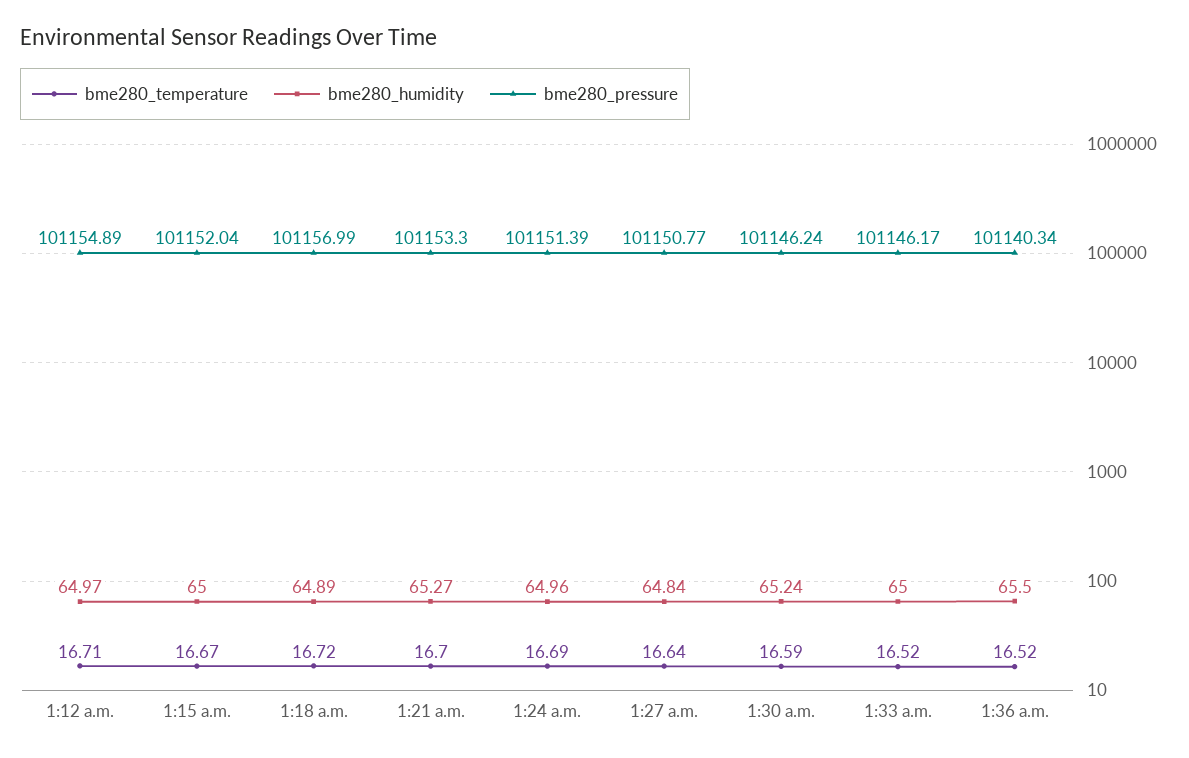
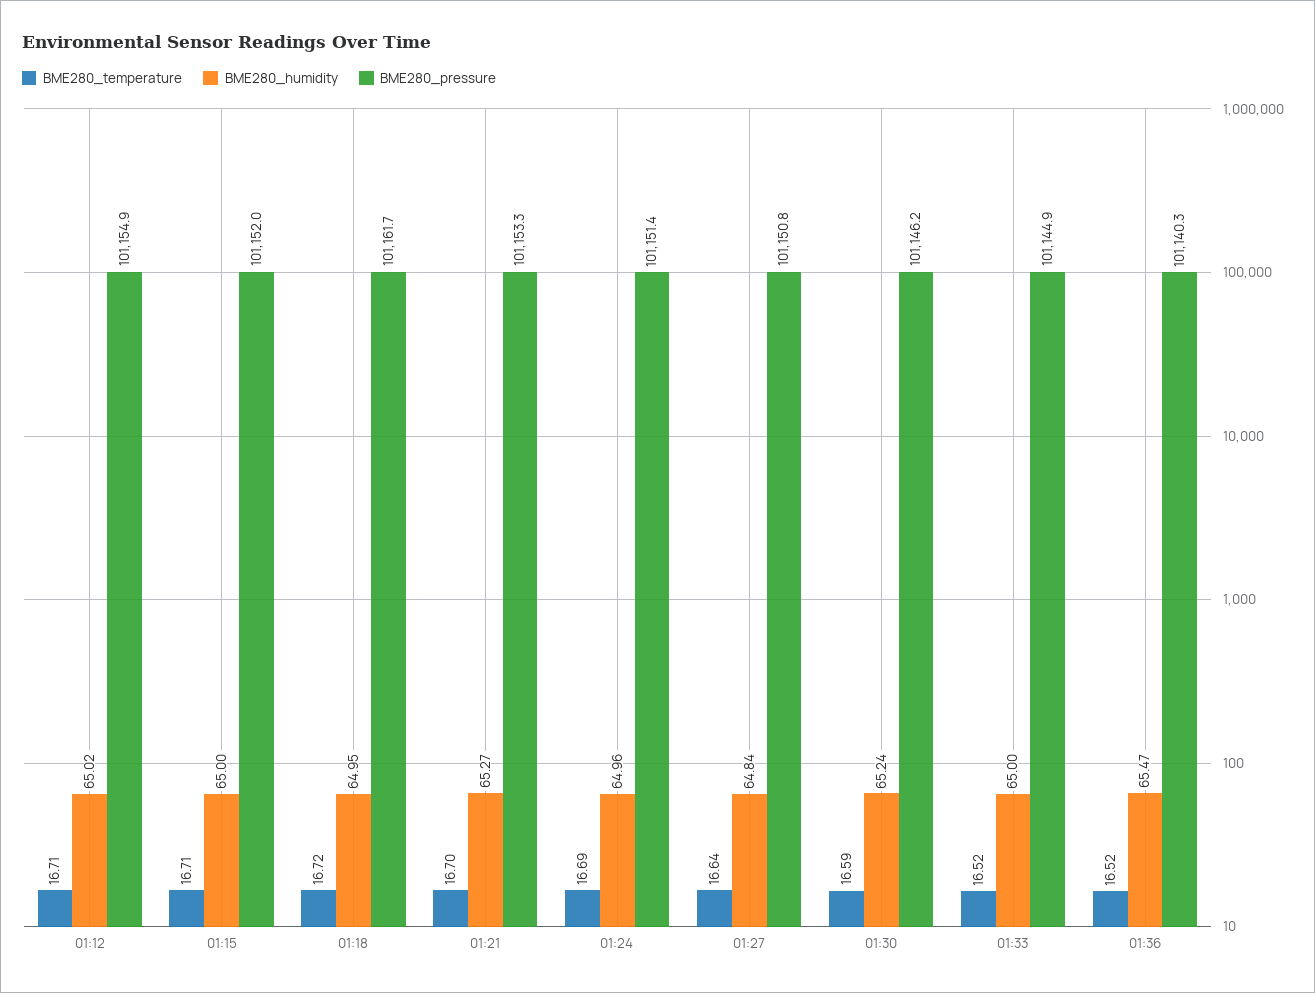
bme280_humidity, 1:12 a.m.: 64.97 -> 65.02
bme280_temperature, 1:15 a.m.: 16.67 -> 16.71
bme280_humidity, 1:18 a.m.: 64.89 -> 64.95
bme280_pressure, 1:18 a.m.: 101156.99 -> 101161.7
bme280_pressure, 1:33 a.m.: 101146.17 -> 101144.9
bme280_humidity, 1:36 a.m.: 65.5 -> 65.47

